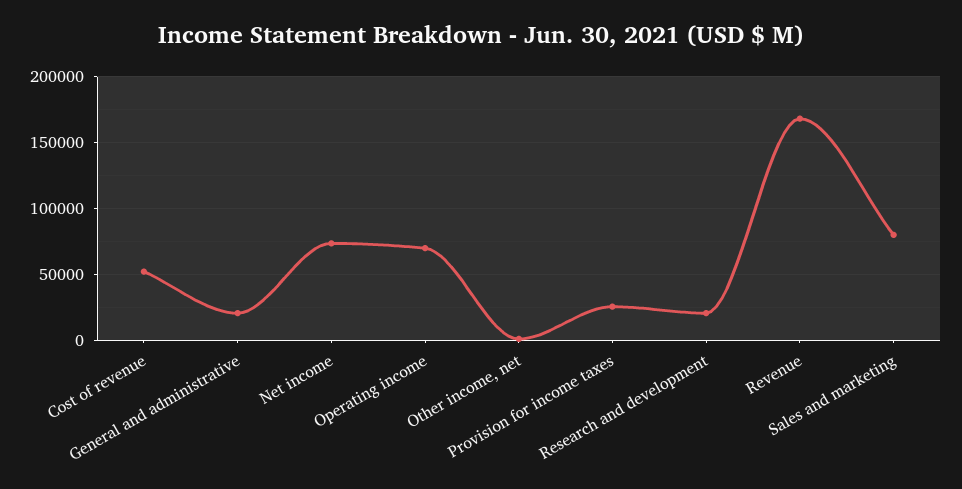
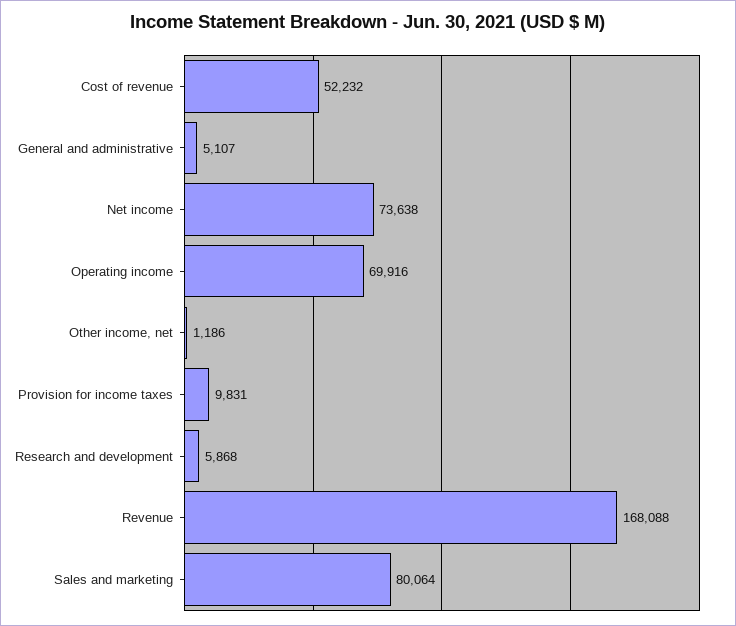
General and administrative: 20000 -> 5107
Provision for income taxes: 25000 -> 9831
Research and development: 20000 -> 5868

